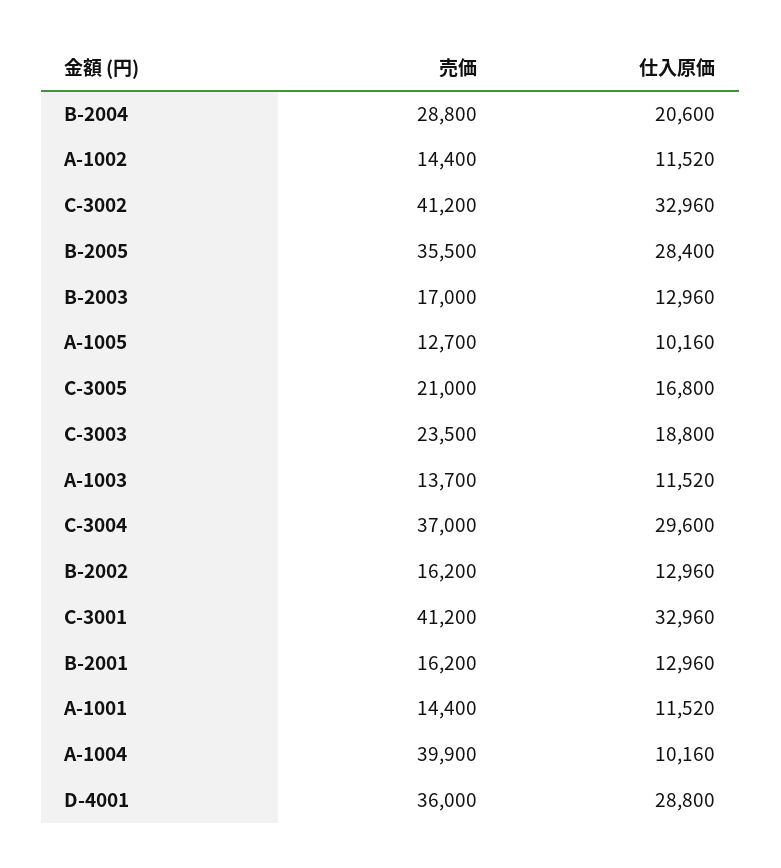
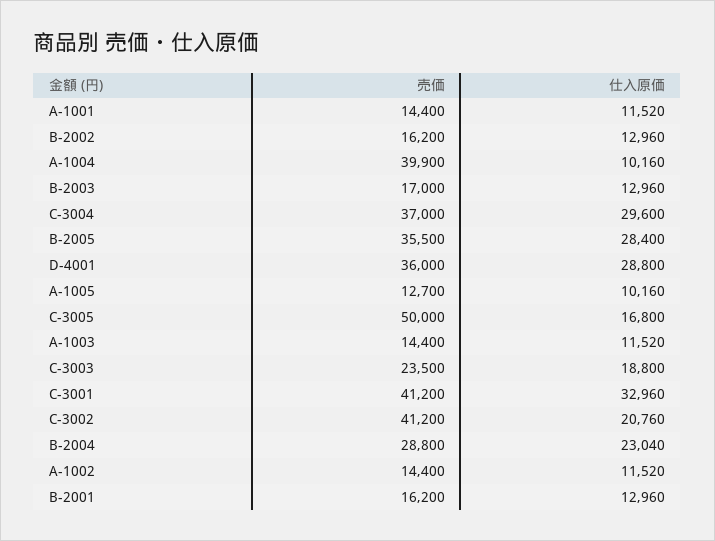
仕入原価, B-2004: 20600 -> 23040
仕入原価, C-3002: 32960 -> 20760
売価, C-3005: 21000 -> 50000
売価, A-1003: 13700 -> 14400

